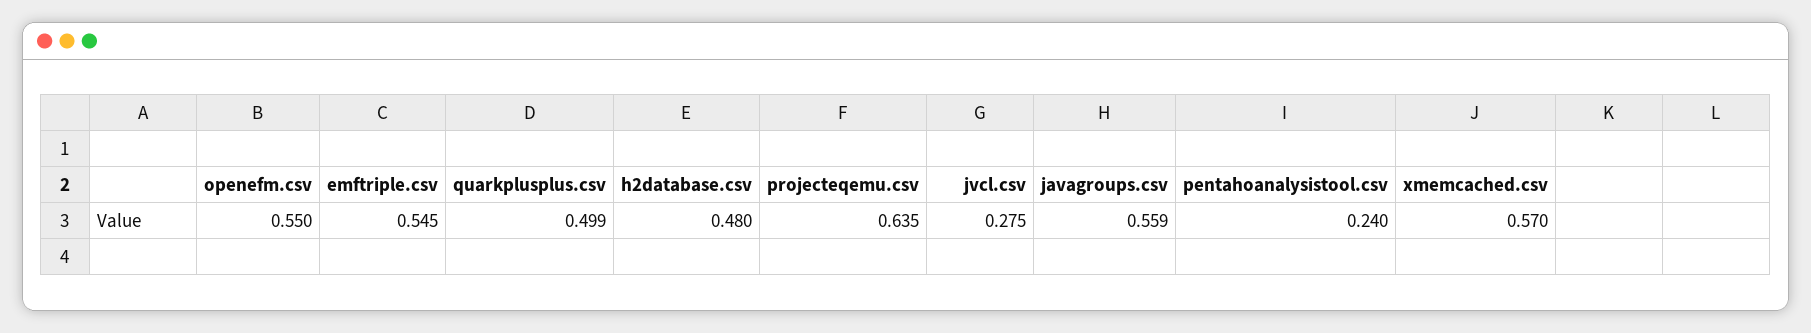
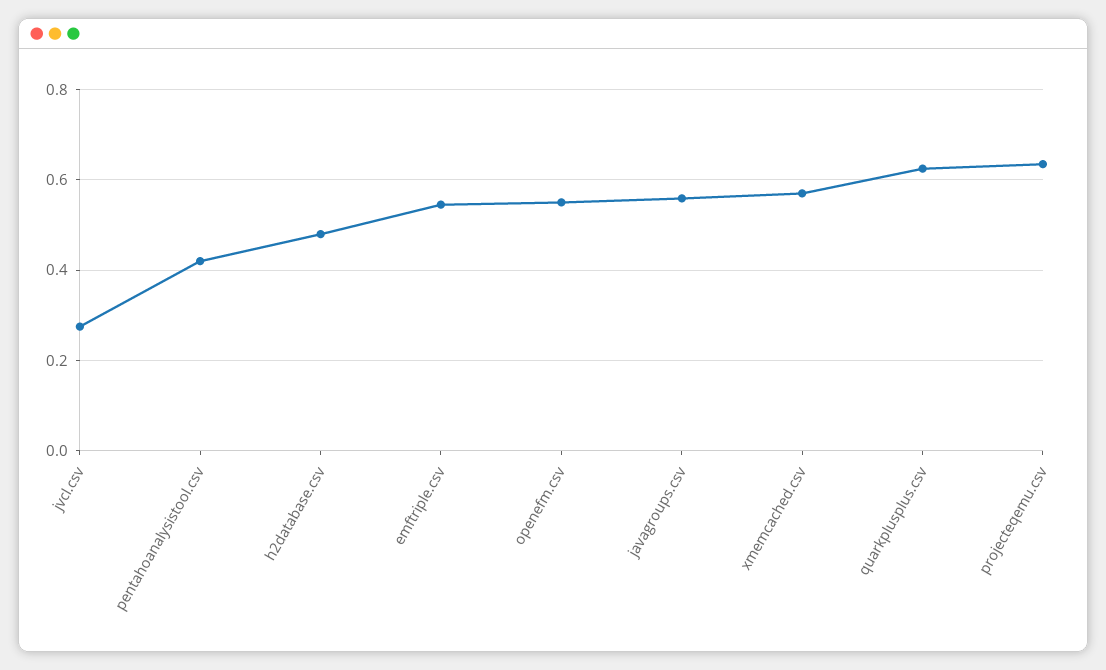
quarkplusplus.csv: 0.499 -> 0.62
pentahoanalysistool.csv: 0.24 -> 0.42

